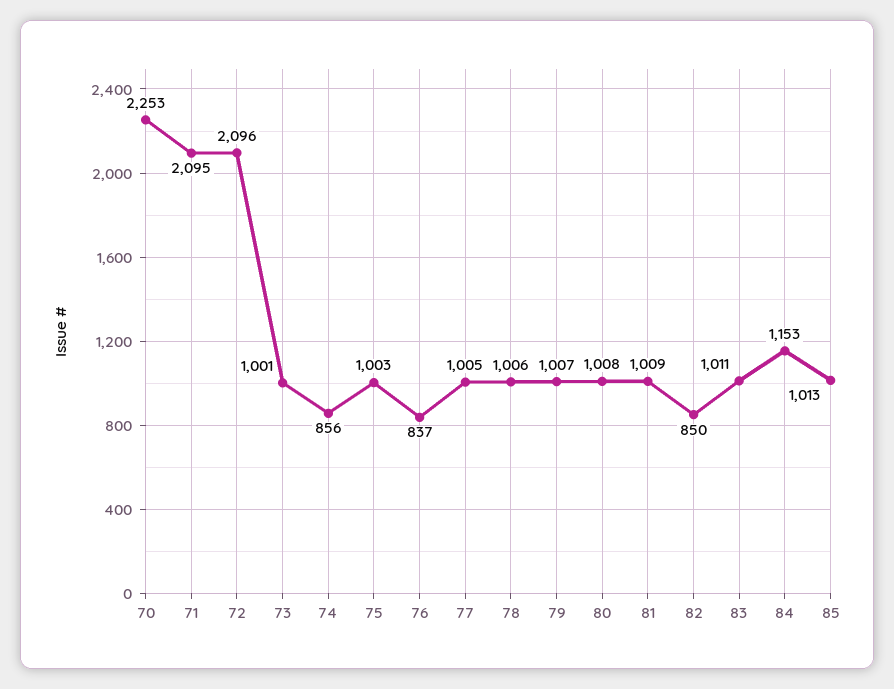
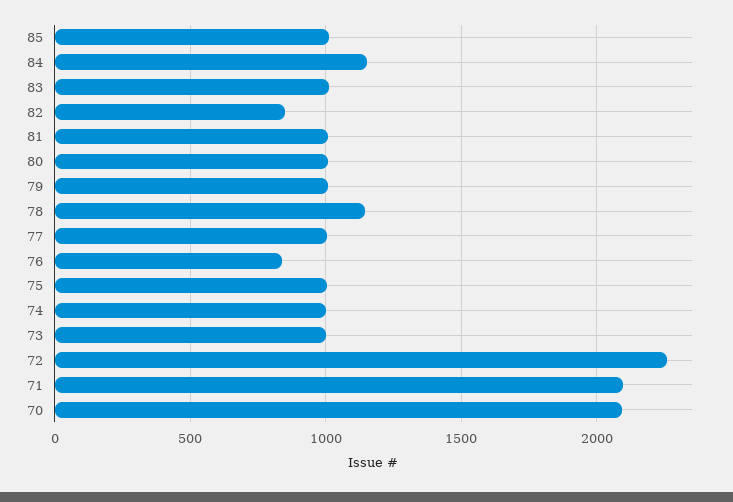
70: 2253 -> 2100
72: 2096 -> 2250
74: 856 -> 1000
78: 1006 -> 1150

